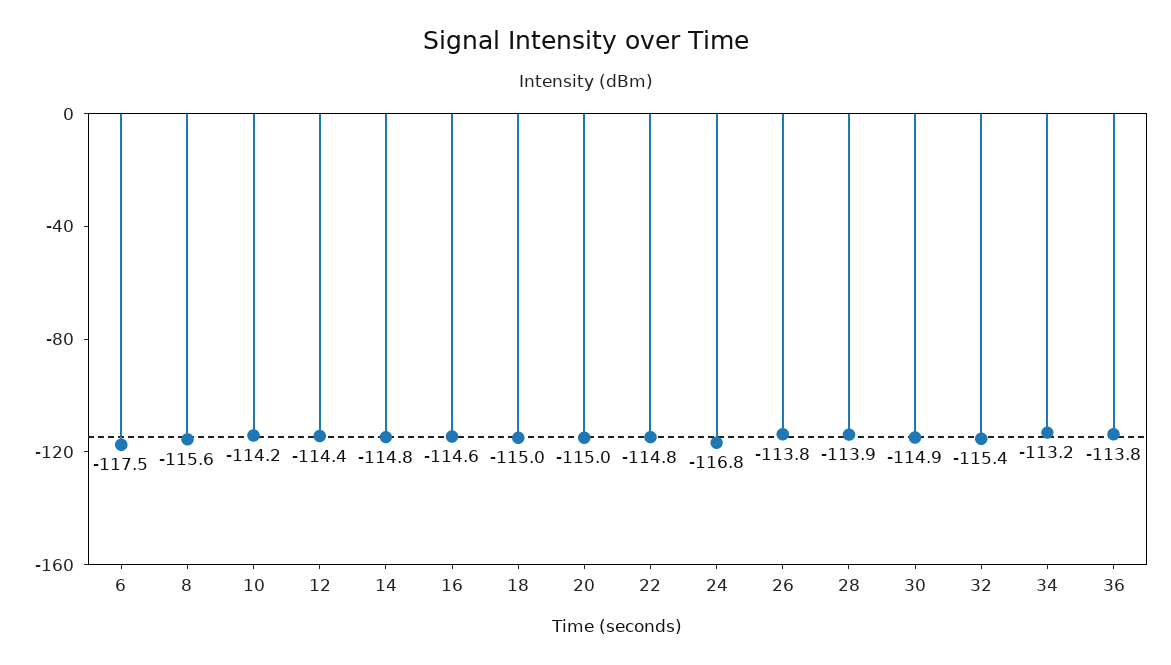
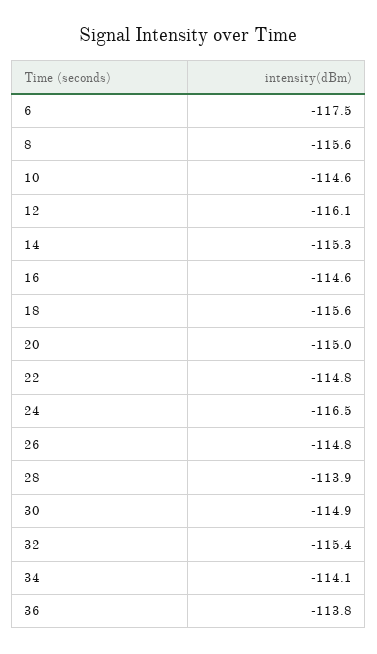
10: -114.2 -> -114.6
12: -114.4 -> -116.1
14: -114.8 -> -115.3
18: -115 -> -115.6
24: -116.8 -> -116.5
26: -113.8 -> -114.8
34: -113.2 -> -114.1

